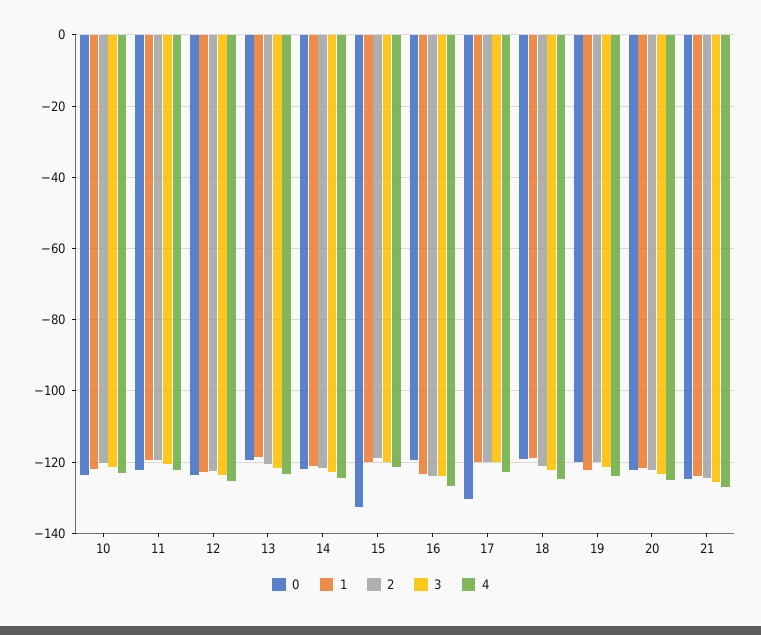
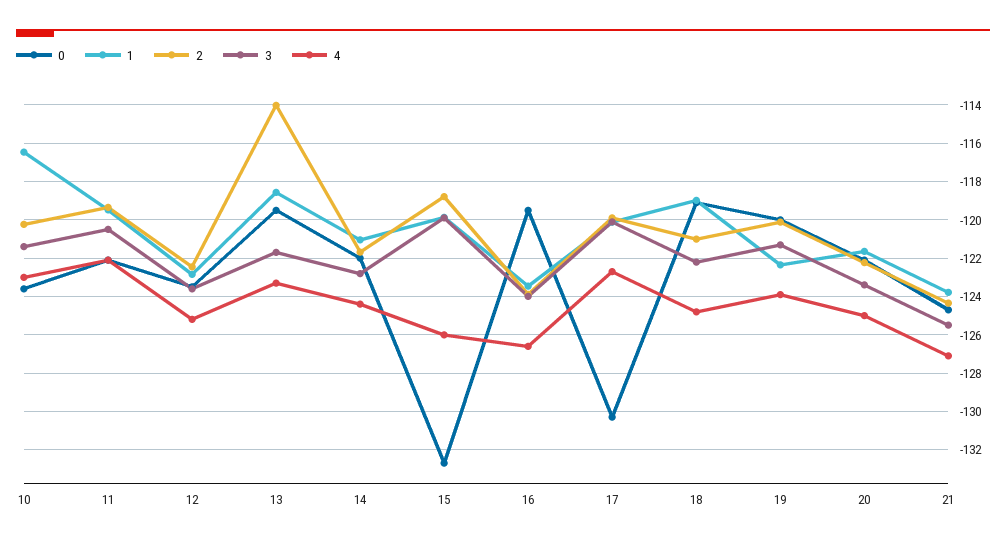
1, 10: -122 -> -116.5
2, 13: -120 -> -114
4, 15: -122 -> -126

